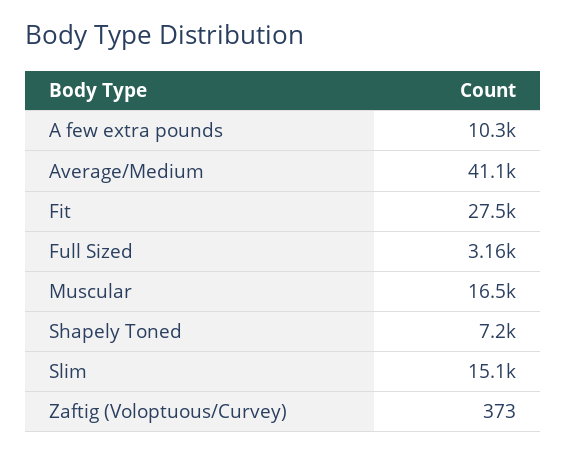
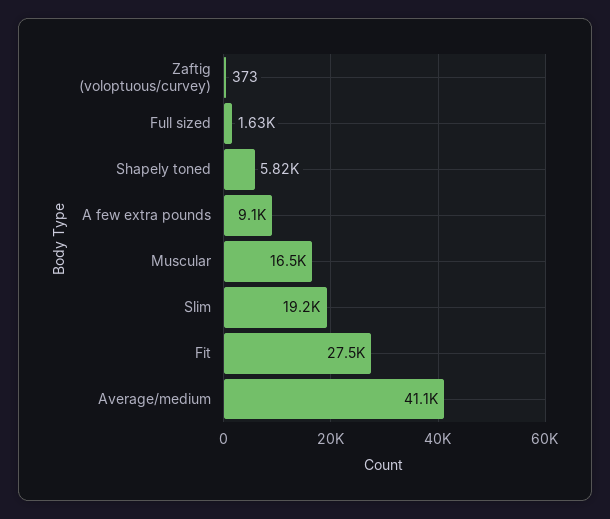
A few extra pounds: 10300 -> 9100
Full Sized: 3160 -> 1630
Shapely Toned: 7200 -> 5820
Slim: 15100 -> 19200

